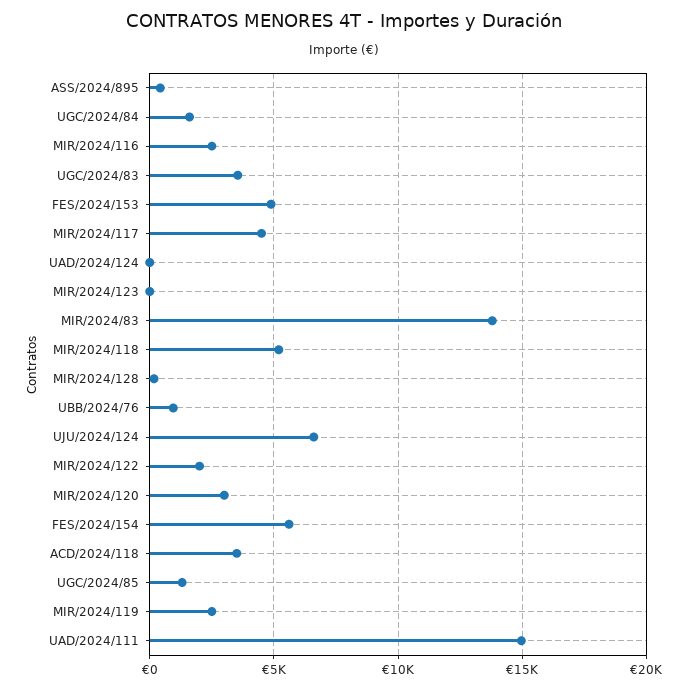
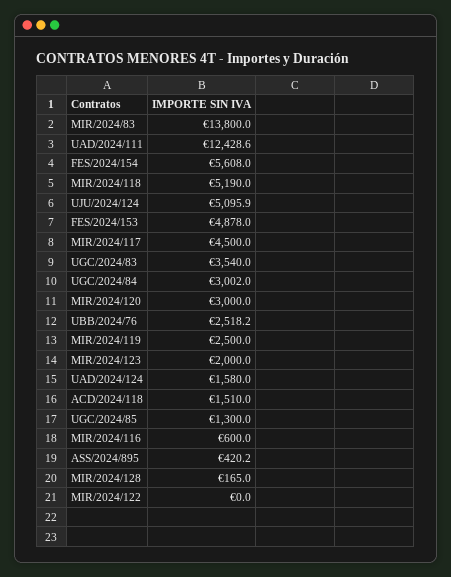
UGC/2024/84: 1500 -> 3002
MIR/2024/116: 2500 -> 600
UAD/2024/124: 0 -> 1580
MIR/2024/123: 0 -> 2000
UBB/2024/76: 1000 -> 2518.2
UJU/2024/124: 6500 -> 5095.9
MIR/2024/122: 2000 -> 0
ACD/2024/118: 3500 -> 1510
UAD/2024/111: 15000 -> 12428.6

